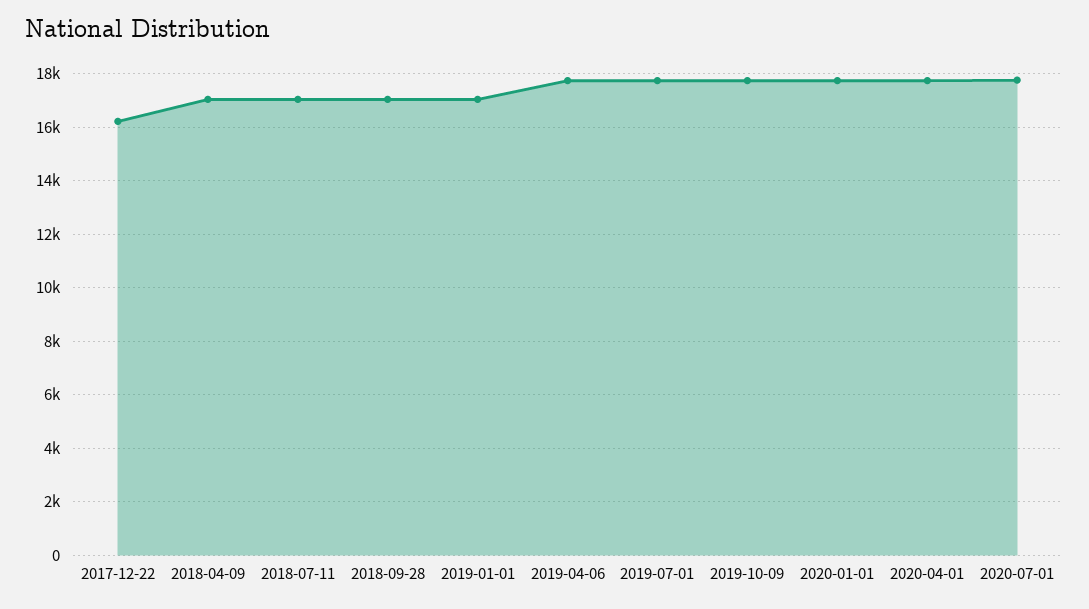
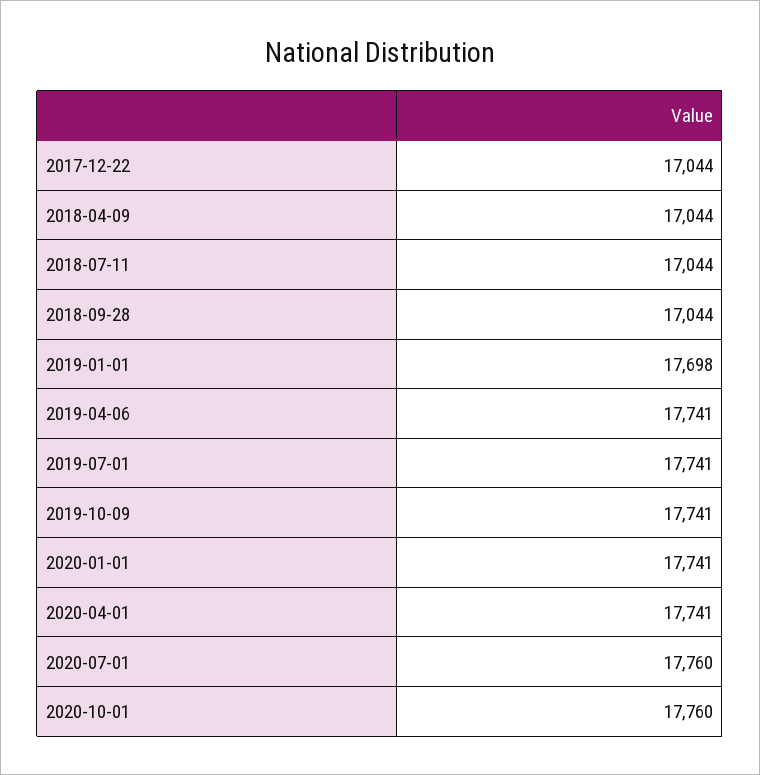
2017-12-22: 16250 -> 17044
2019-01-01: 17000 -> 17698
2020-10-01: none -> 17760

